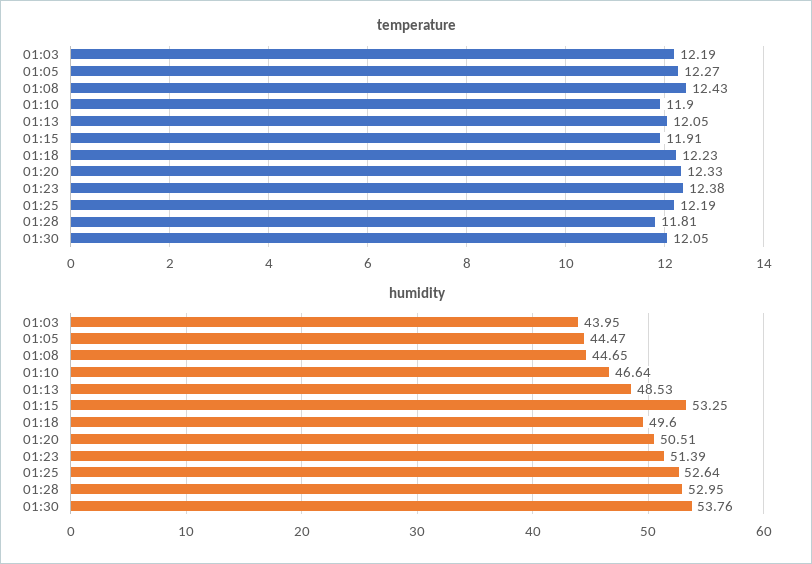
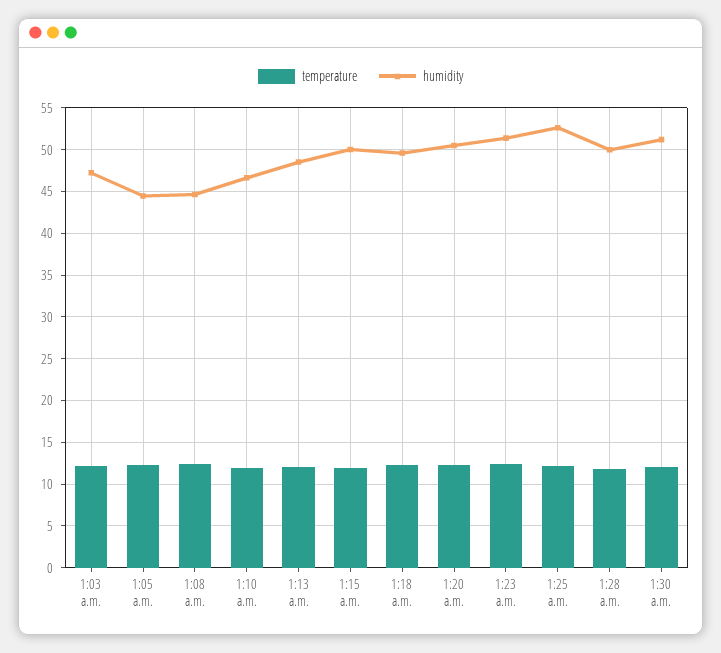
humidity, 01:03: 43.95 -> 47
humidity, 01:15: 53.25 -> 50
humidity, 01:28: 52.95 -> 50
humidity, 01:30: 53.76 -> 51

